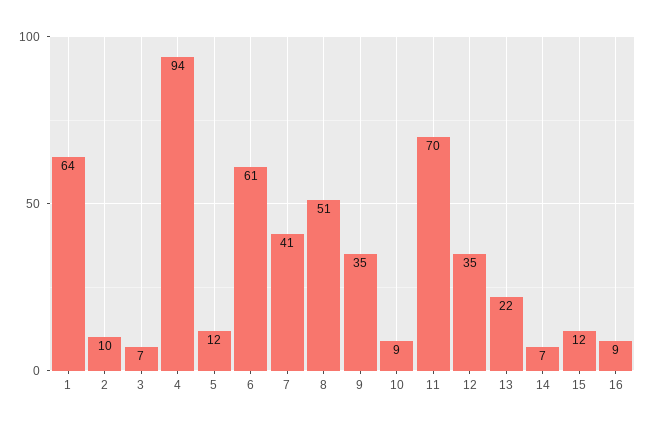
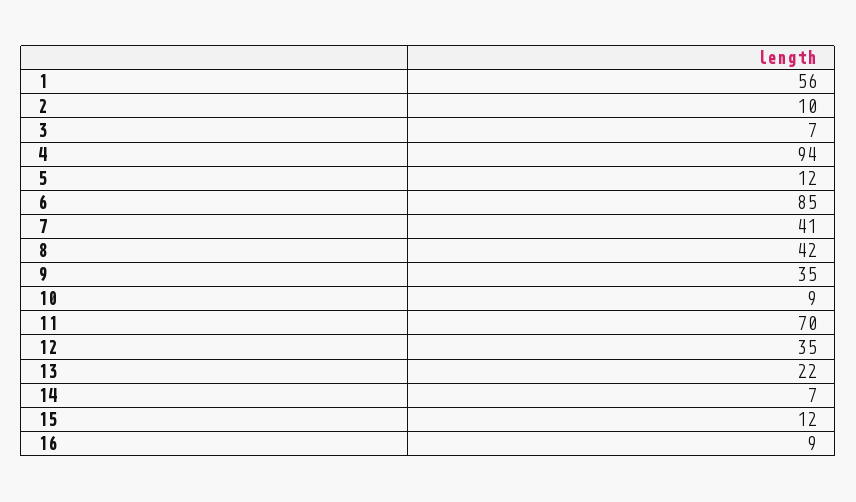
1: 64 -> 56
6: 61 -> 85
8: 51 -> 42

